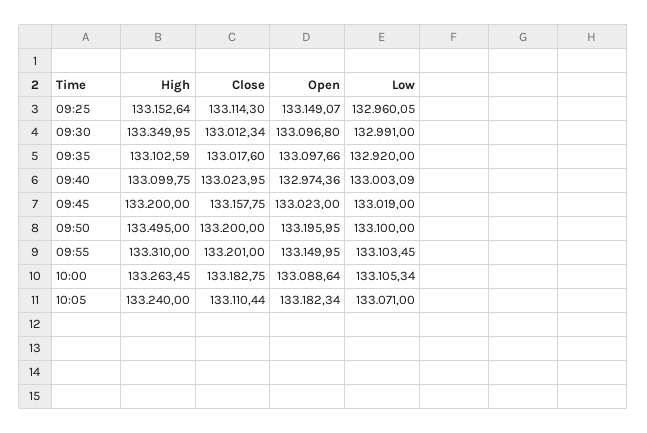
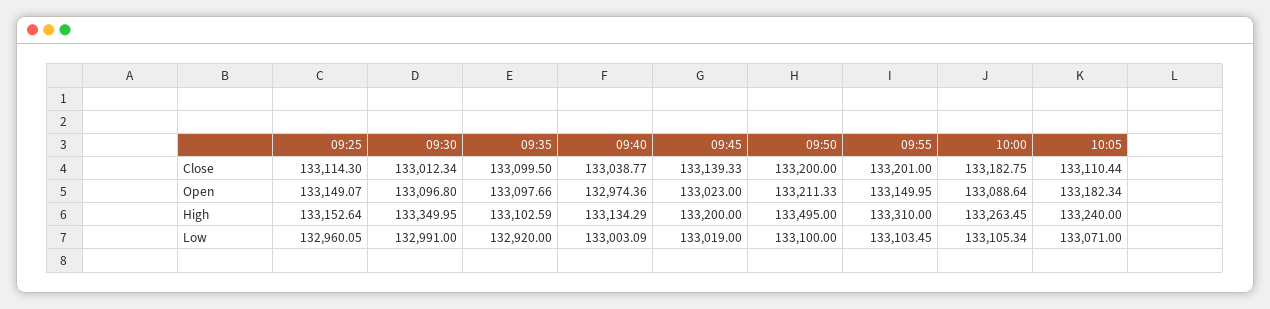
Close, 09:35: 133017.6 -> 133099.5
High, 09:40: 133099.75 -> 133134.29
Close, 09:40: 133023.95 -> 133038.77
Close, 09:45: 133157.75 -> 133139.33
Open, 09:50: 133195.95 -> 133211.33

